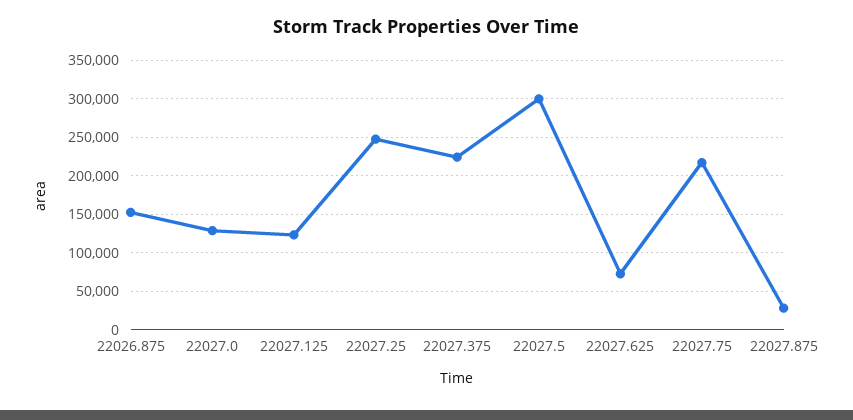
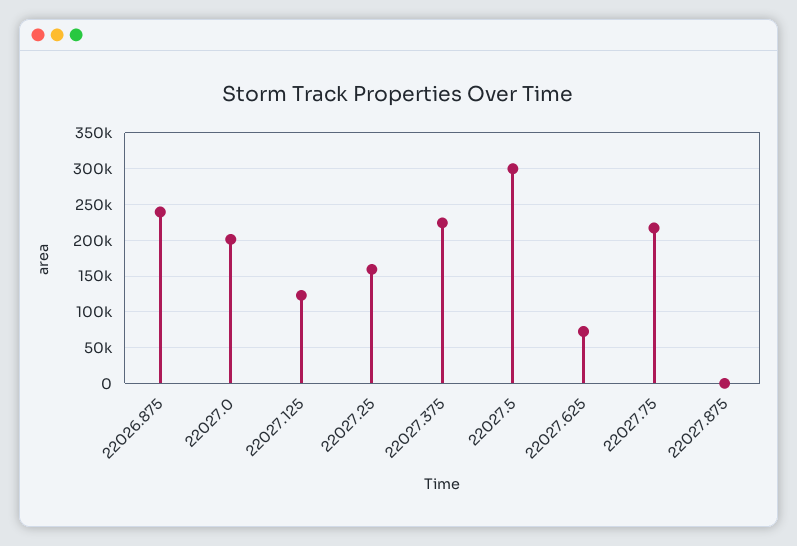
22026.875: 150000 -> 240000
22027.0: 130000 -> 200000
22027.25: 250000 -> 160000
22027.875: 30000 -> 0

